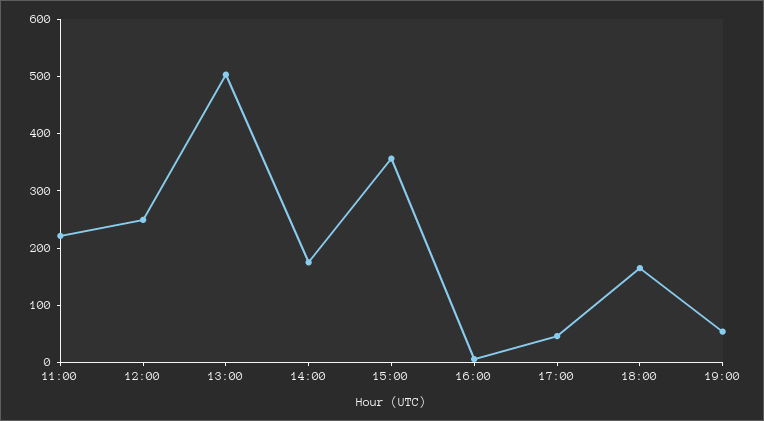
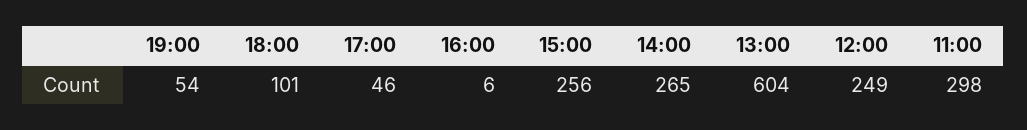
11:00: 220 -> 298
13:00: 500 -> 604
14:00: 180 -> 265
15:00: 360 -> 256
18:00: 160 -> 101

